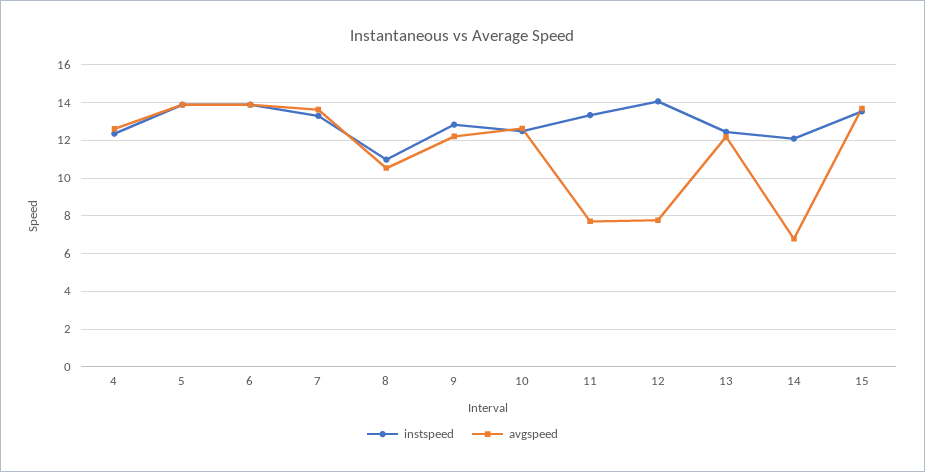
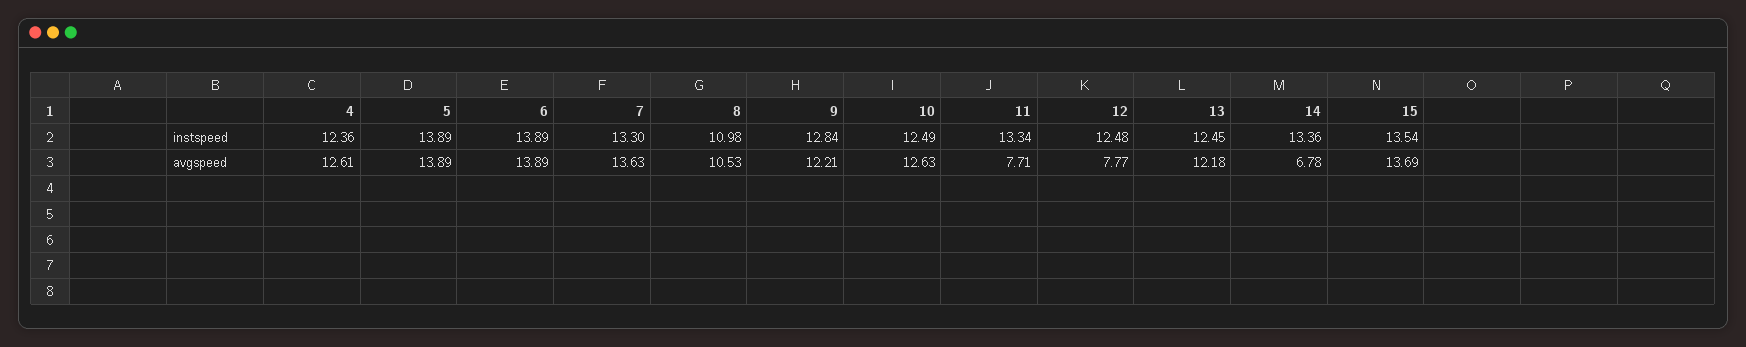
instspeed, 12: 14 -> 12.48
instspeed, 14: 12 -> 13.36

